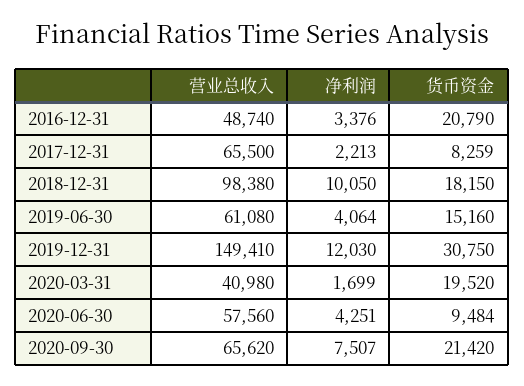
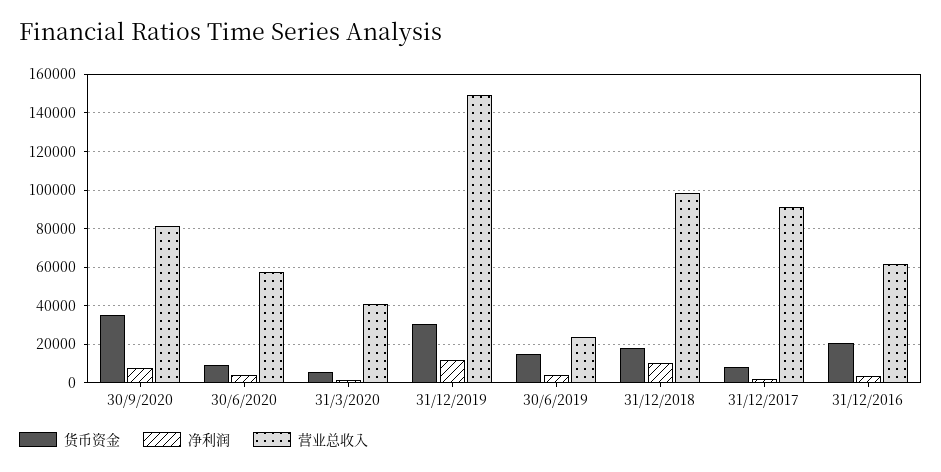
营业总收入, 2016-12-31: 48740 -> 60000
营业总收入, 2017-12-31: 65500 -> 90000
营业总收入, 2019-06-30: 61080 -> 25000
货币资金, 2020-03-31: 19520 -> 5000
营业总收入, 2020-09-30: 65620 -> 80000
货币资金, 2020-09-30: 21420 -> 35000

